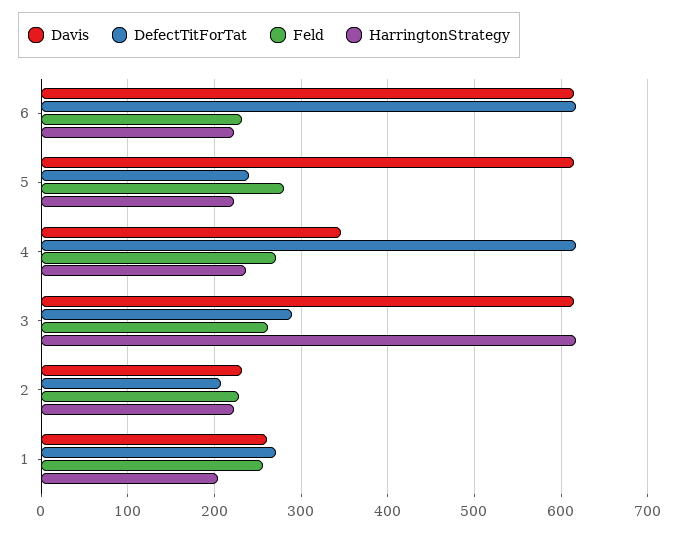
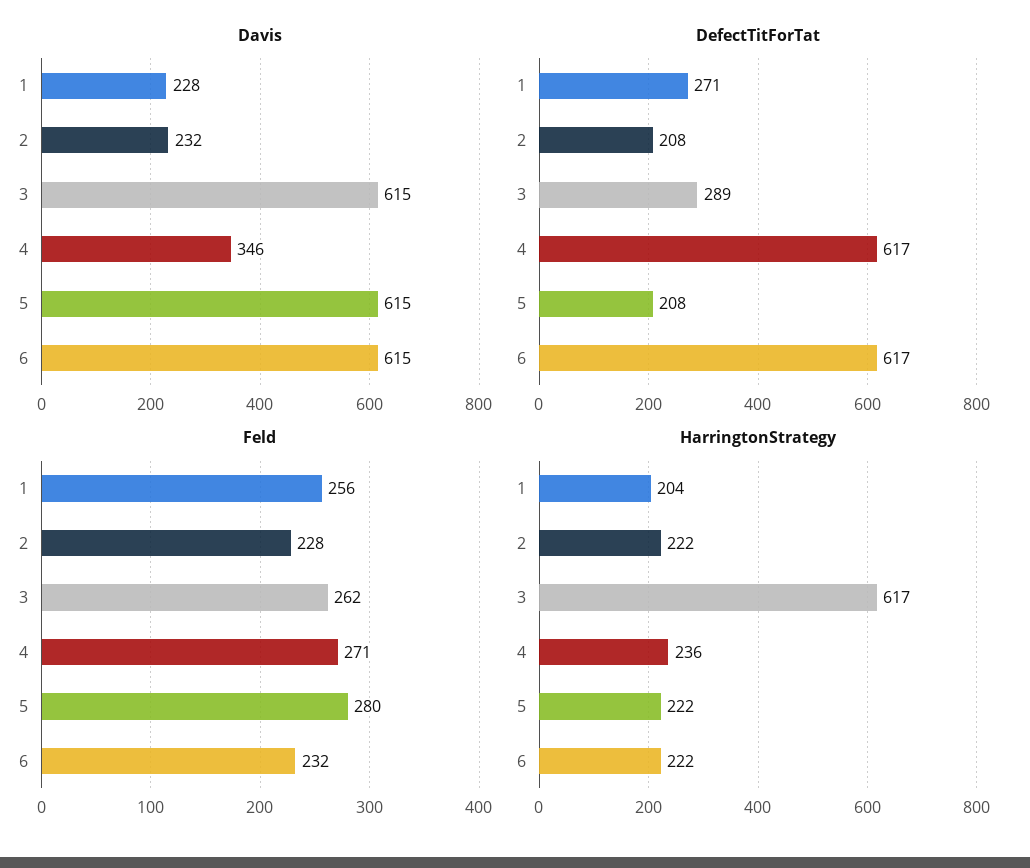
DefectTitForTat, 5: 240 -> 208
Davis, 1: 260 -> 228

